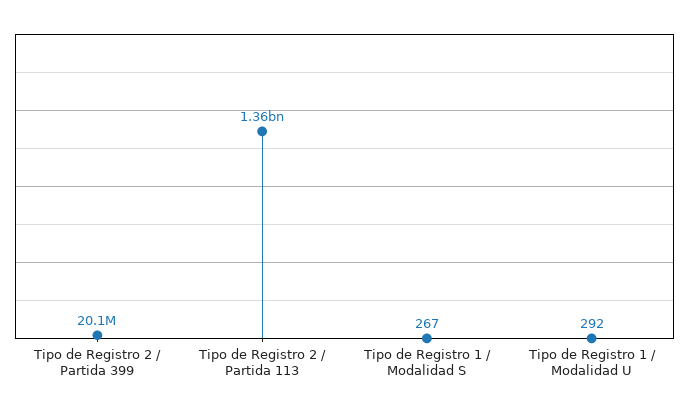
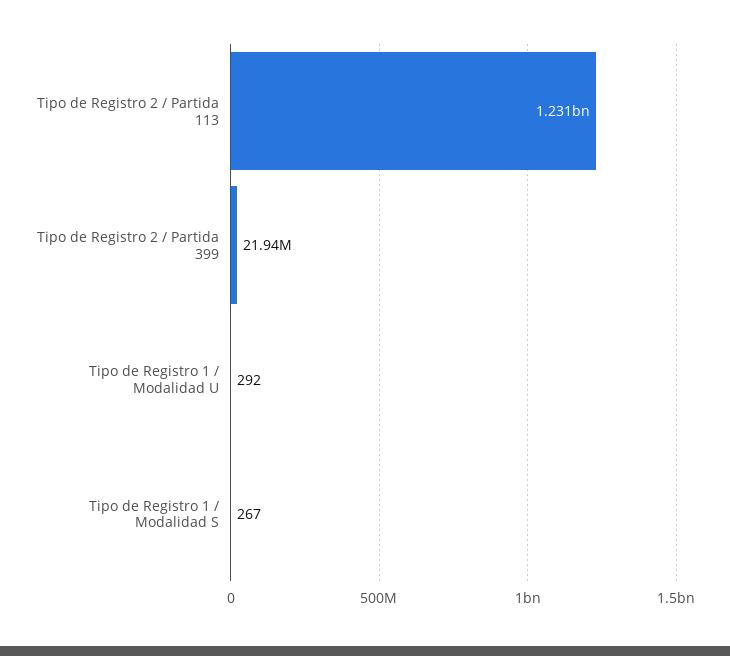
Tipo de Registro 2 / Partida 399: 20100000 -> 21940000
Tipo de Registro 2 / Partida 113: 1360000000 -> 1231000000

